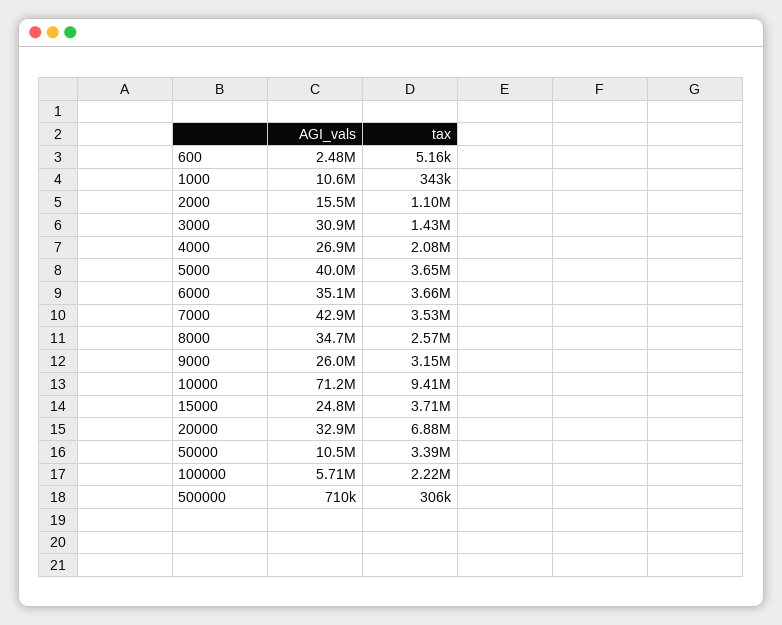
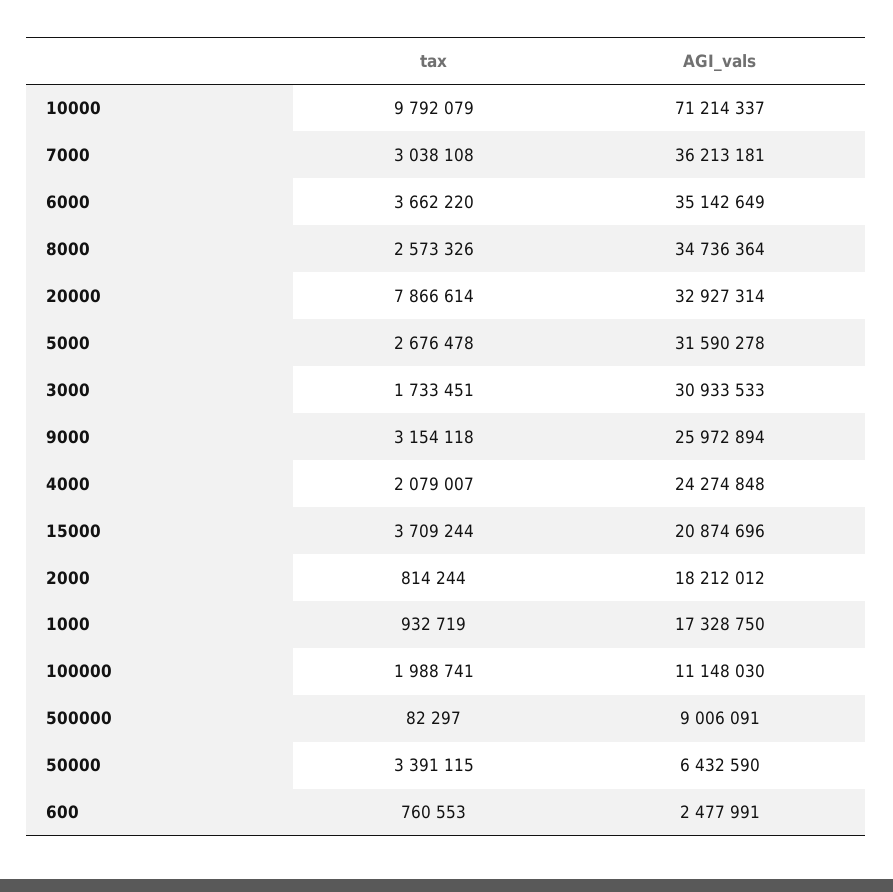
tax, 600: 5160 -> 760553
AGI_vals, 1000: 10600000 -> 17328750
tax, 1000: 343000 -> 932719
AGI_vals, 2000: 15500000 -> 18212012
tax, 2000: 1100000 -> 814244
tax, 3000: 1430000 -> 1733451
AGI_vals, 4000: 26900000 -> 24274848
AGI_vals, 5000: 40000000 -> 31590278
tax, 5000: 3650000 -> 2676478
AGI_vals, 7000: 42900000 -> 36213181
tax, 7000: 3530000 -> 3038108
tax, 10000: 9410000 -> 9792079
AGI_vals, 15000: 24800000 -> 20874696
tax, 20000: 6880000 -> 7866614
AGI_vals, 50000: 10500000 -> 6432590
AGI_vals, 100000: 5710000 -> 11148030
tax, 100000: 2220000 -> 1988741
AGI_vals, 500000: 710000 -> 9006091
tax, 500000: 306000 -> 82297

